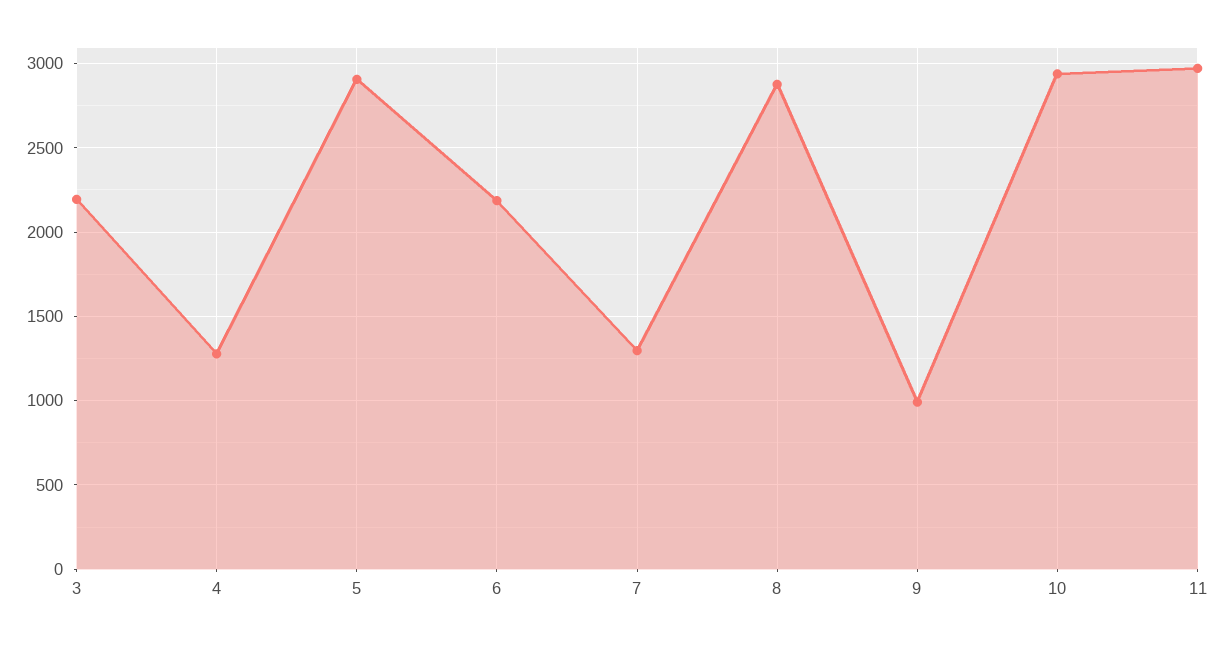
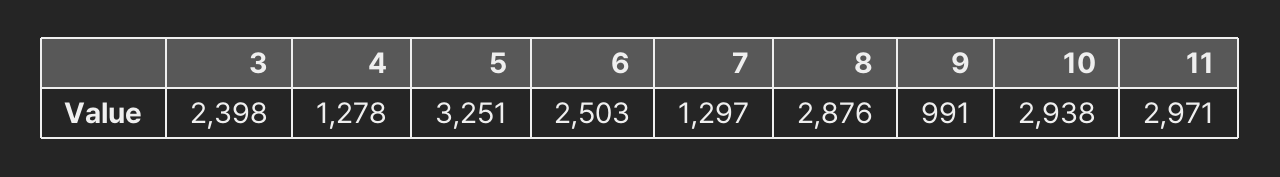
3: 2200 -> 2398
5: 2900 -> 3251
6: 2200 -> 2503

